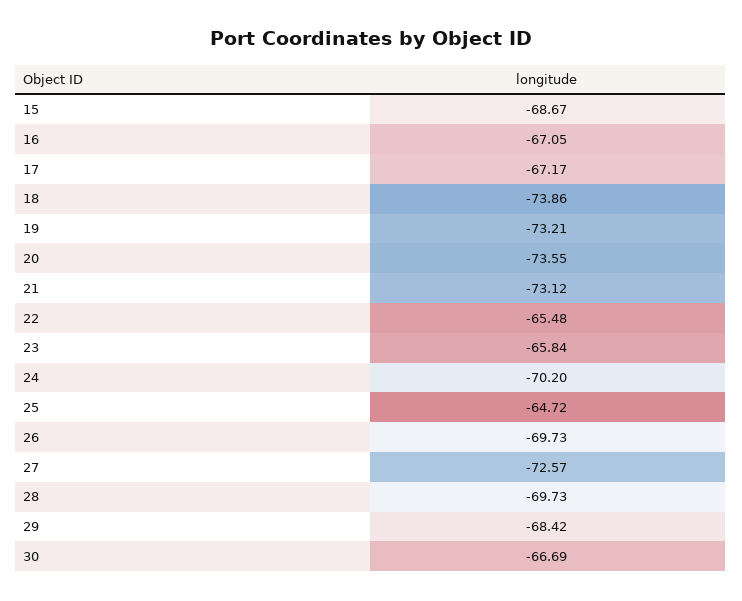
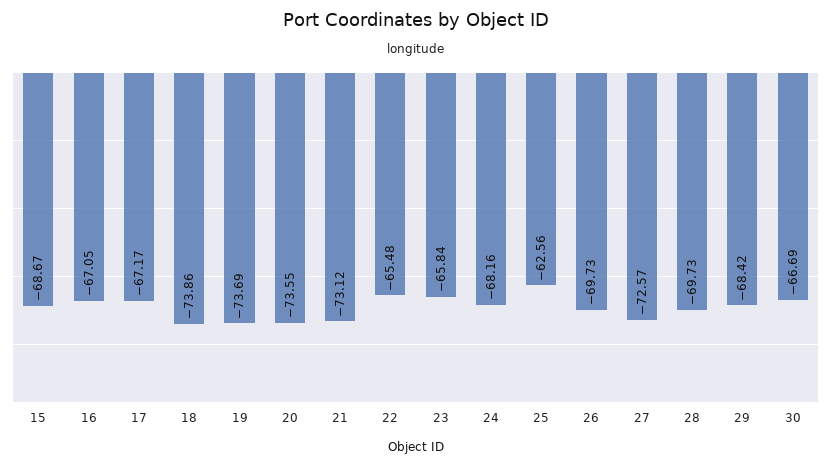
19: -73.21 -> -73.69
24: -70.2 -> -68.16
25: -64.72 -> -62.56

